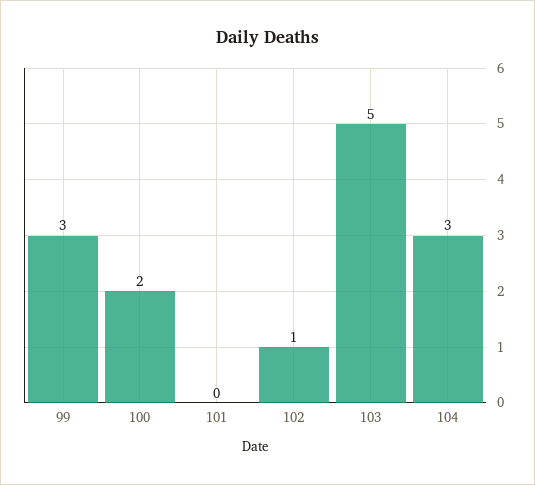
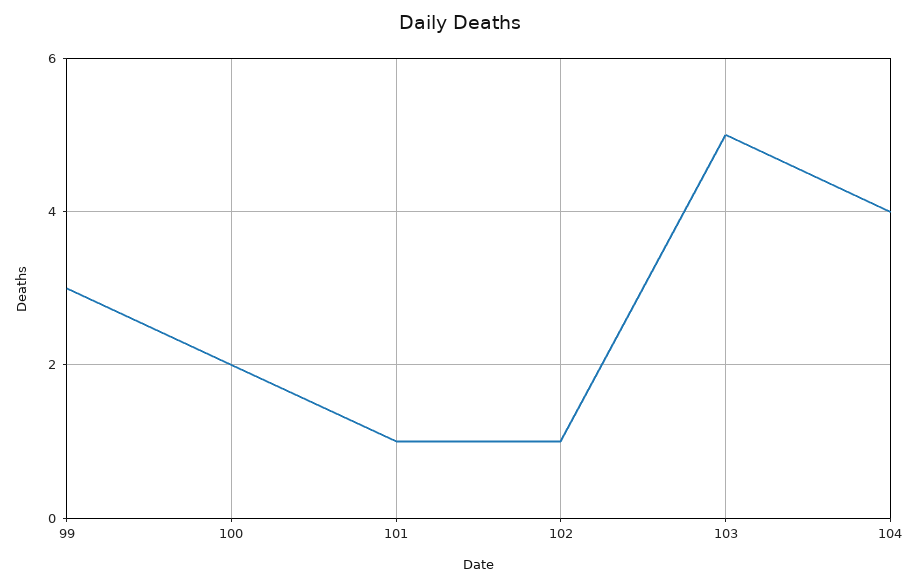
101: 0 -> 1
104: 3 -> 4

